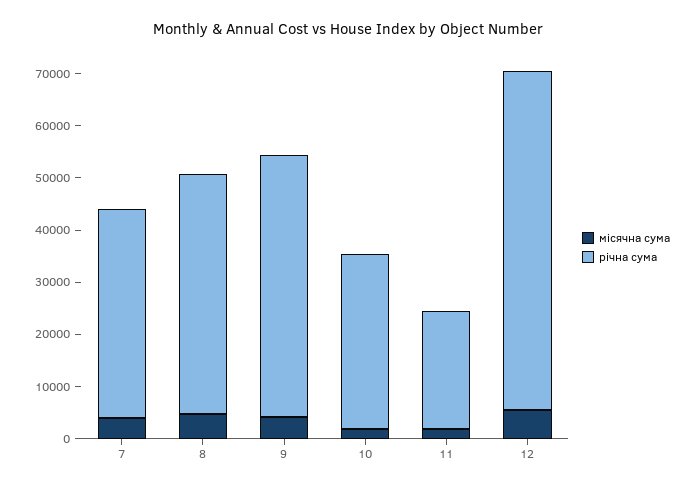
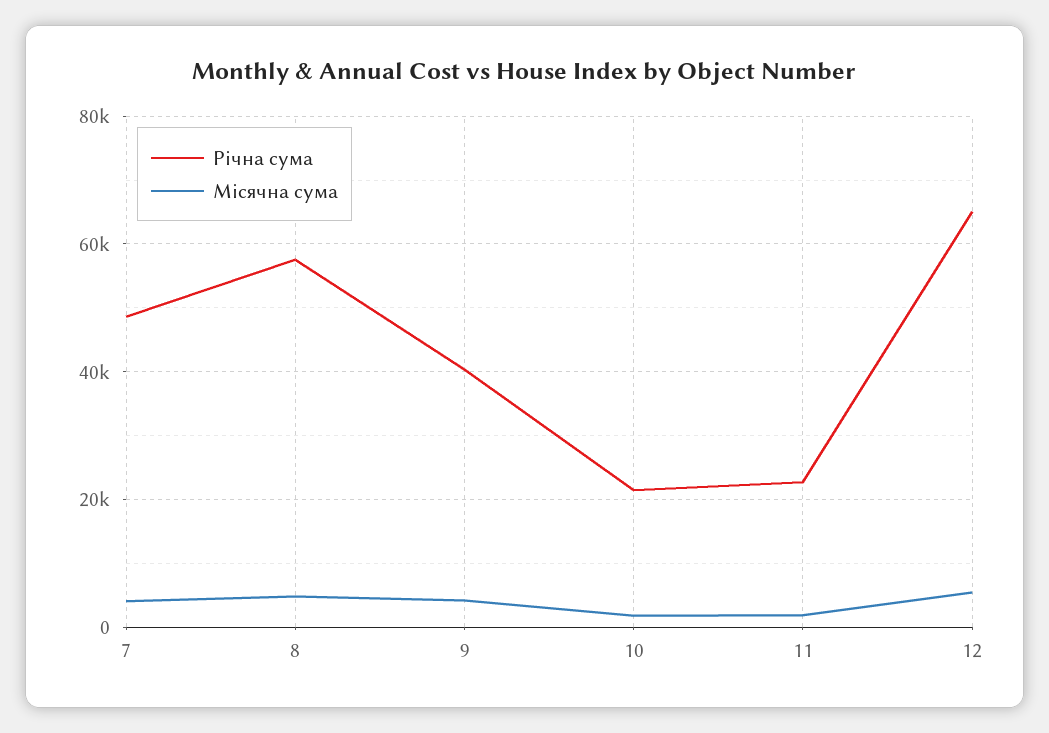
річна сума, 7: 40000 -> 48000
річна сума, 8: 46000 -> 58000
річна сума, 9: 50000 -> 40000
річна сума, 10: 34000 -> 22000

